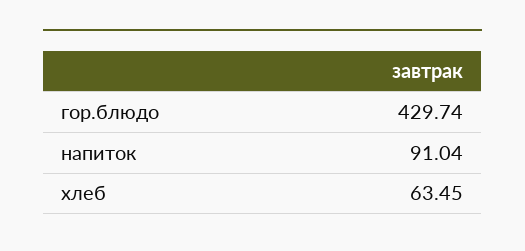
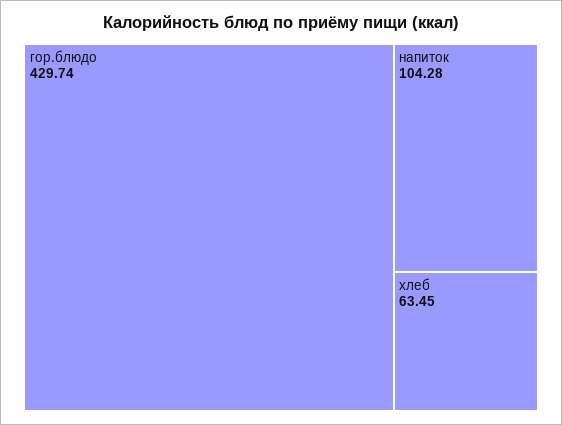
напиток: 91.04 -> 104.28

